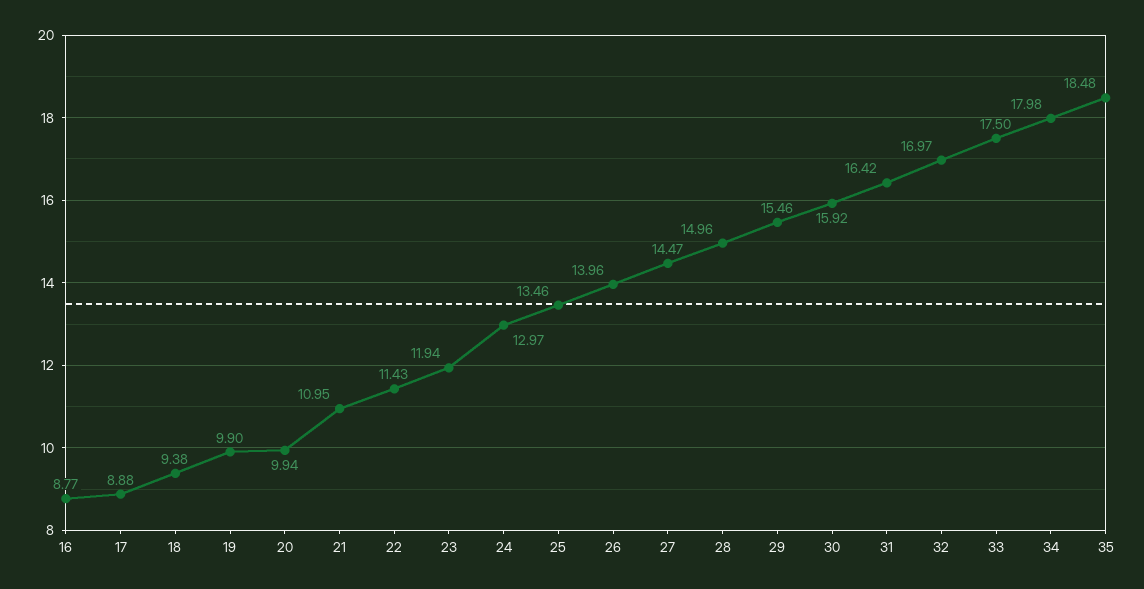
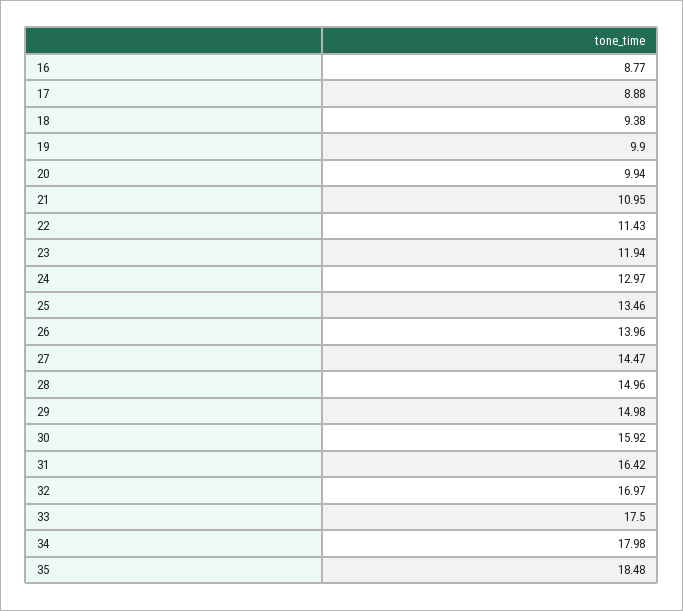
29: 15.46 -> 14.98

